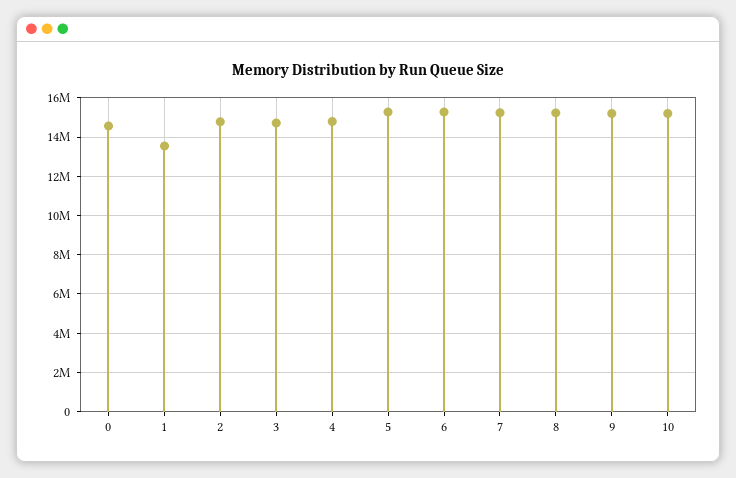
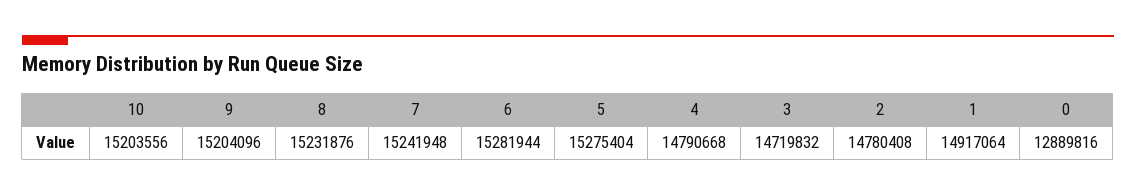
0: 14500000 -> 12889816
1: 13500000 -> 14917064

